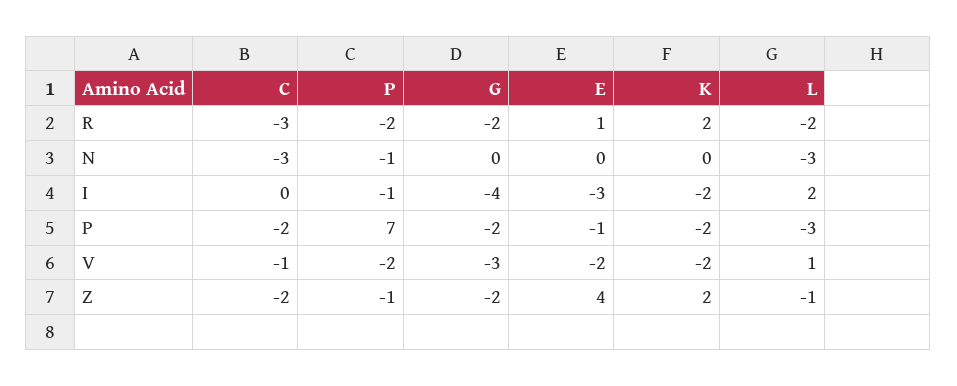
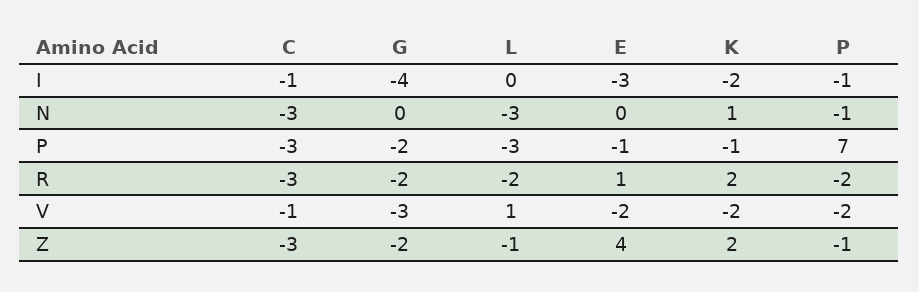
K, N: 0 -> 1
C, I: 0 -> -1
L, I: 2 -> 0
C, P: -2 -> -3
K, P: -2 -> -1
C, Z: -2 -> -3

